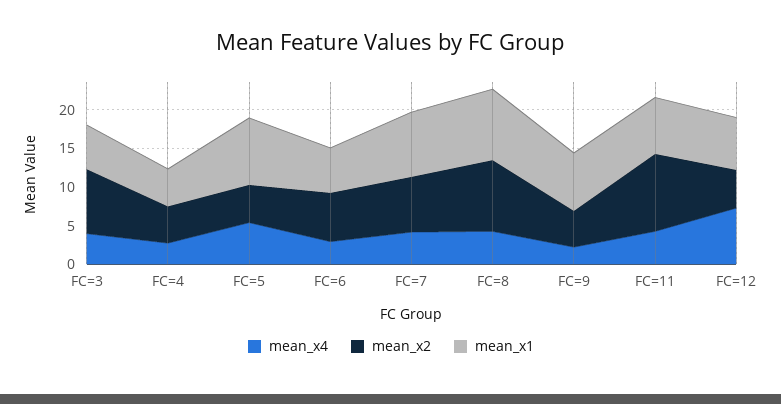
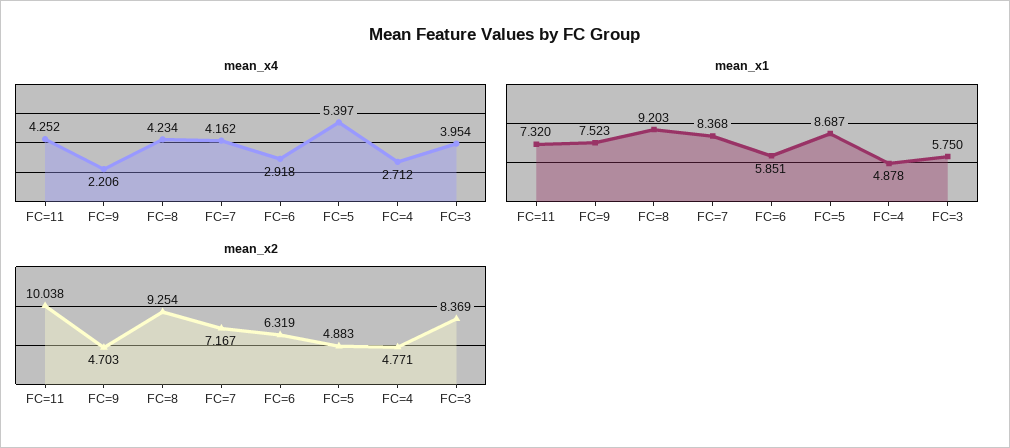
mean_x4, FC=12: 7.5 -> none
mean_x2, FC=12: 5 -> none
mean_x1, FC=12: 7.5 -> none

